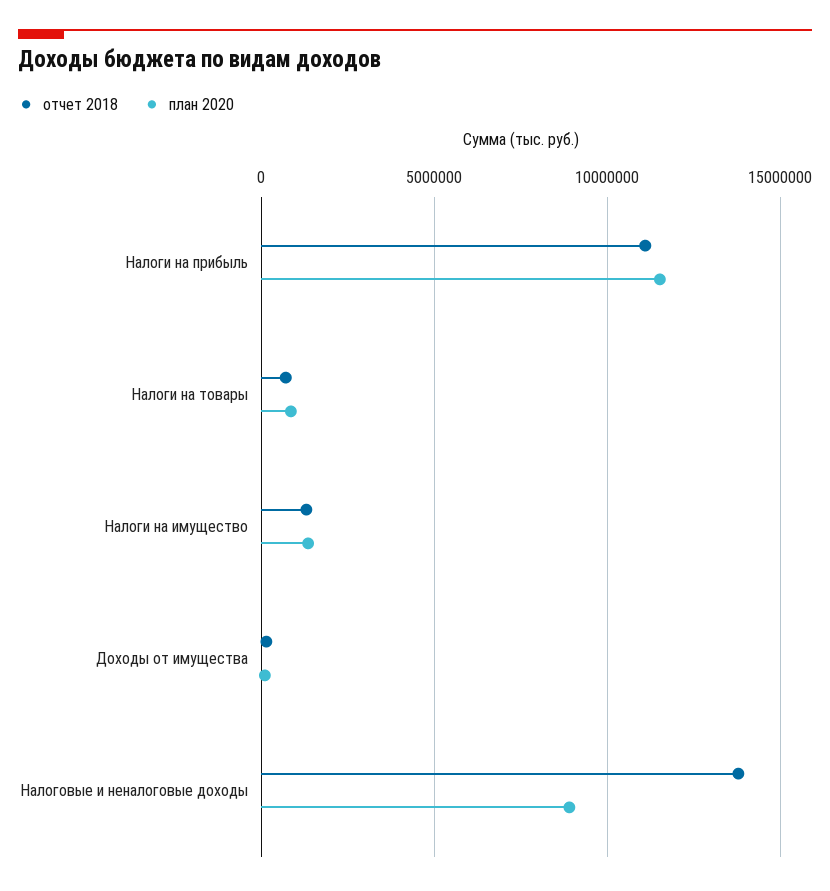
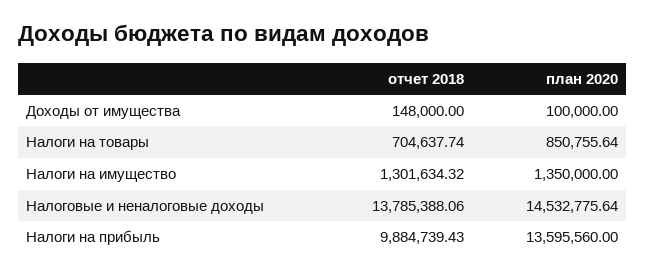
отчет 2018, Налоги на прибыль: 11000000 -> 9884739.43
план 2020, Налоги на прибыль: 11500000 -> 13595560
план 2020, Налоговые и неналоговые доходы: 9000000 -> 14532775.64

